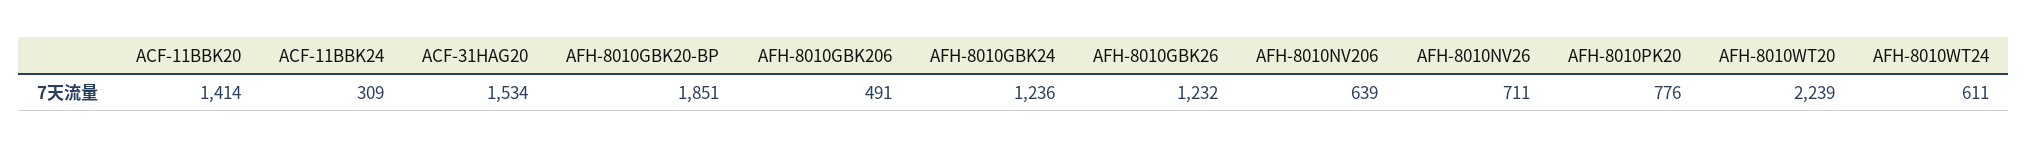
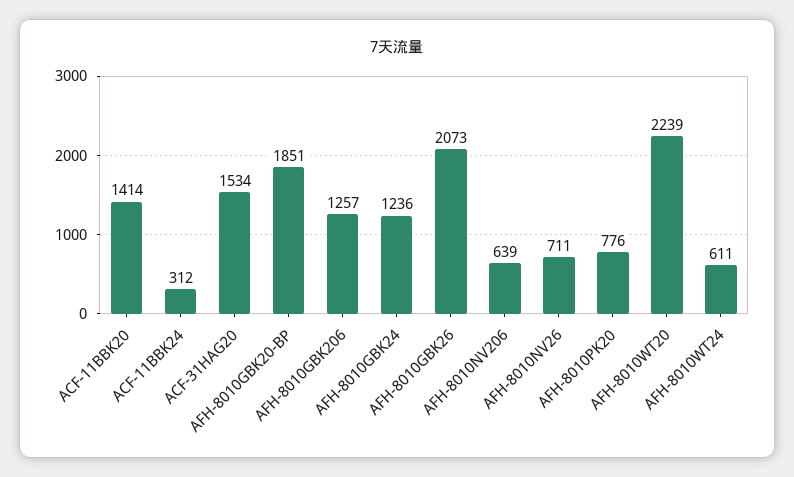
ACF-11BBK24: 309 -> 312
AFH-8010GBK206: 491 -> 1257
AFH-8010GBK26: 1232 -> 2073

